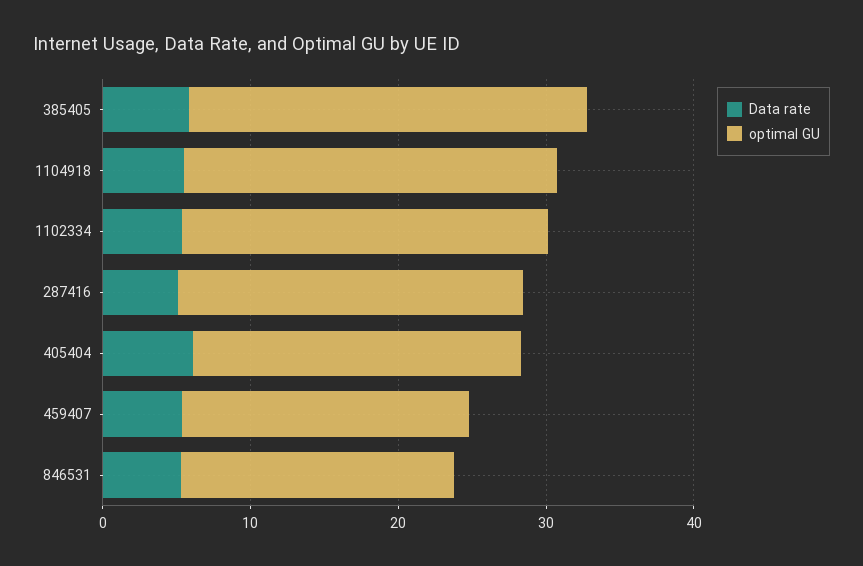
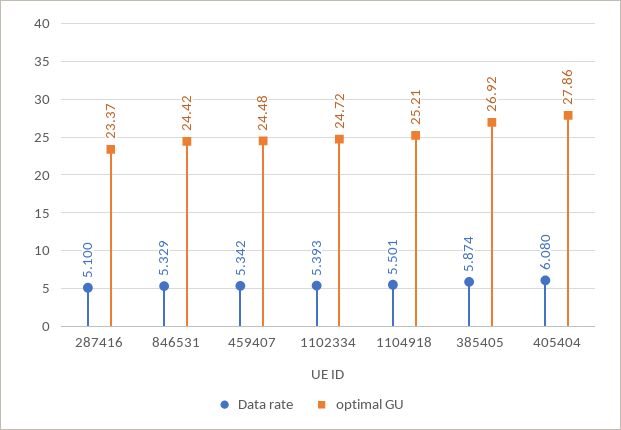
optimal GU, 405404: 22 -> 27.86
optimal GU, 459407: 20 -> 24.48
optimal GU, 846531: 18 -> 24.42

